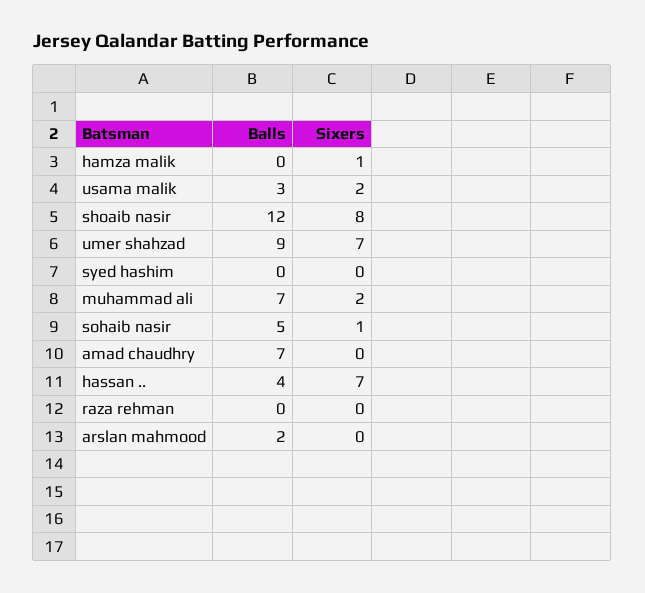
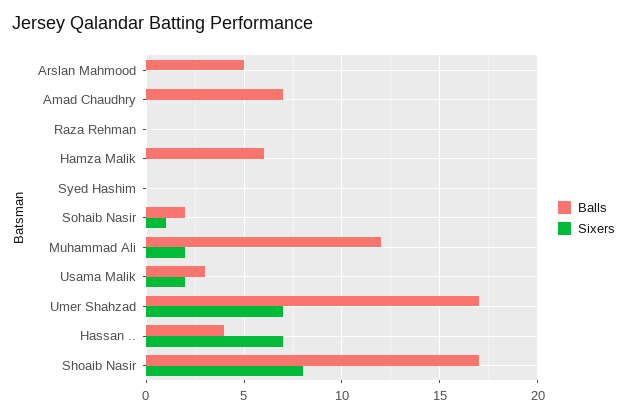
Balls, hamza malik: 0 -> 6
Sixers, hamza malik: 1 -> 0
Balls, shoaib nasir: 12 -> 17
Balls, umer shahzad: 9 -> 17
Balls, muhammad ali: 7 -> 12
Balls, sohaib nasir: 5 -> 2
Balls, arslan mahmood: 2 -> 5

